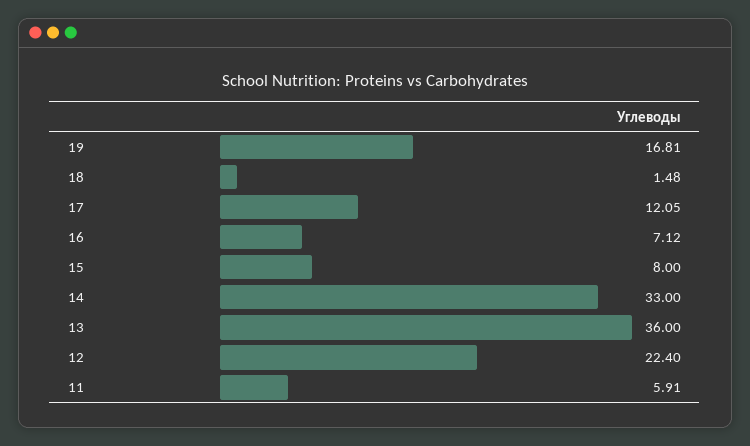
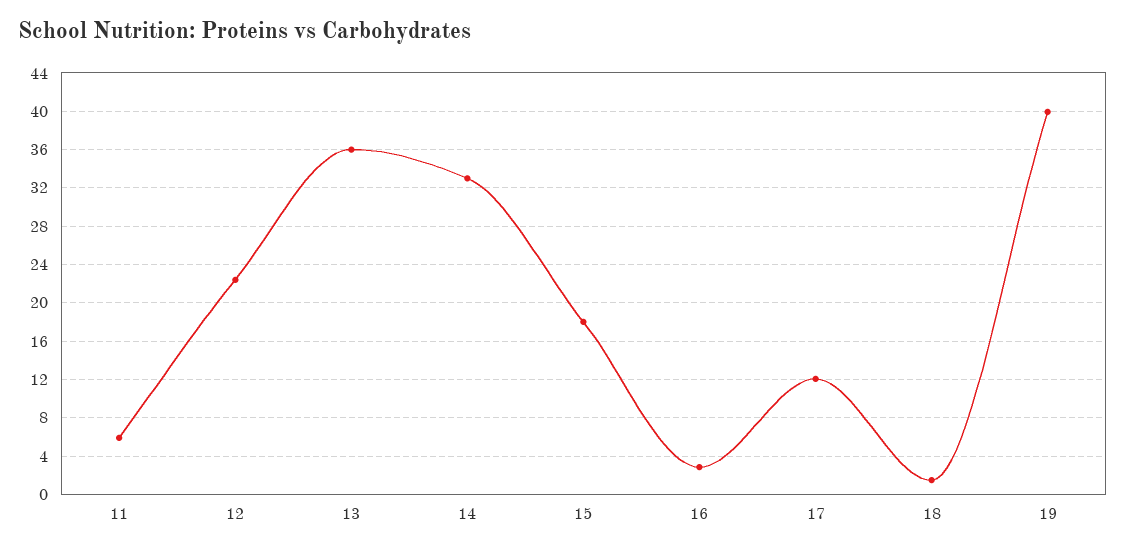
19: 16.81 -> 40
16: 7.12 -> 3
15: 8 -> 18

